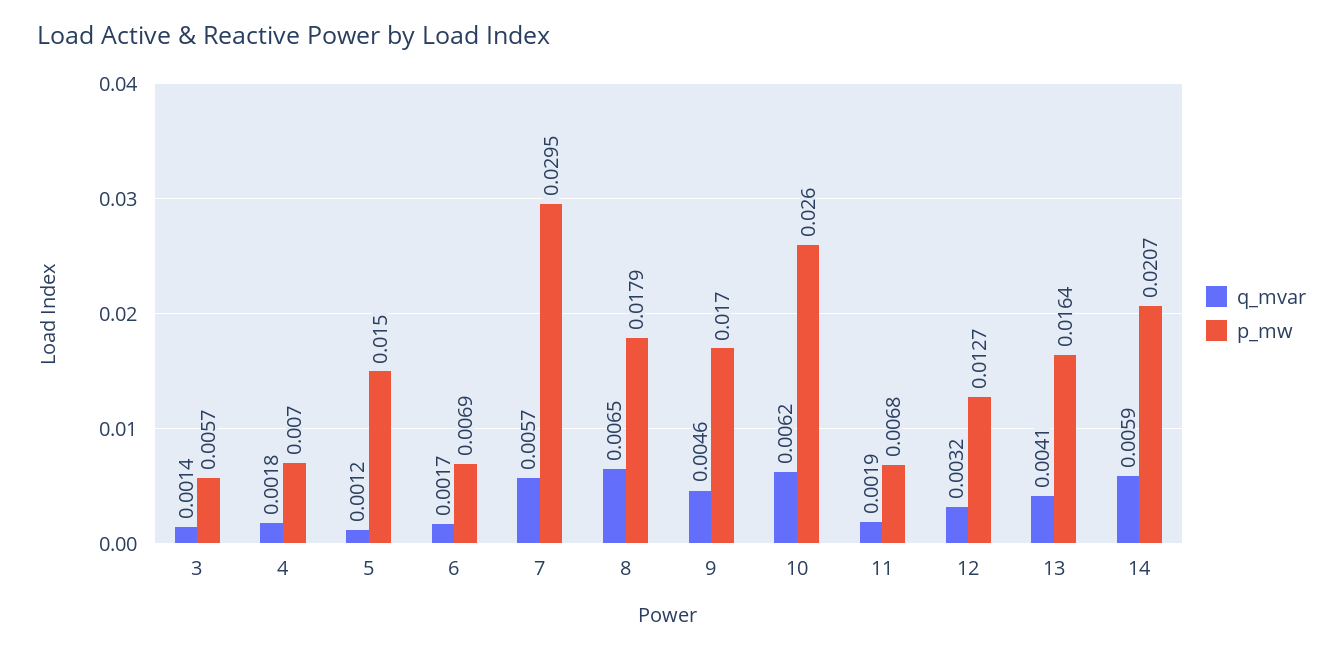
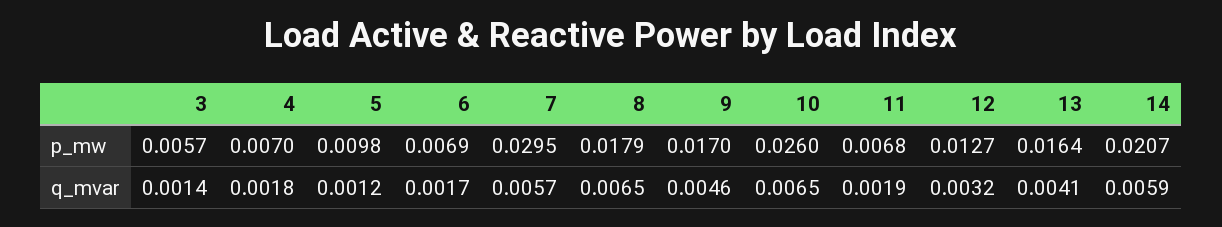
p_mw, 5: 0.015 -> 0.0098
q_mvar, 10: 0.0062 -> 0.0065

